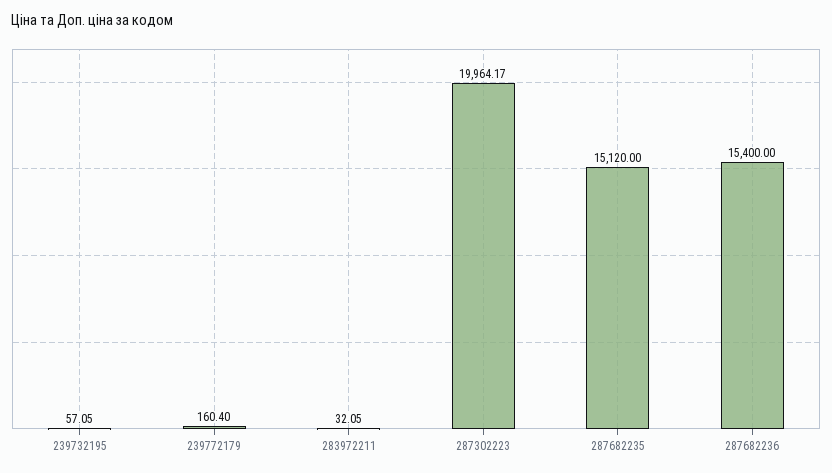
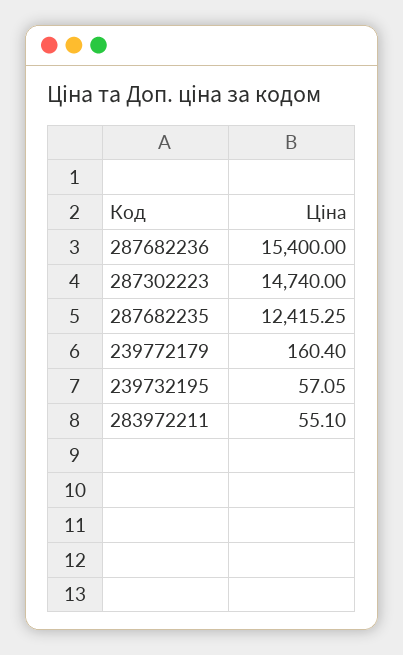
283972211: 32.05 -> 55.1
287302223: 19964.17 -> 14740
287682235: 15120 -> 12415.25

